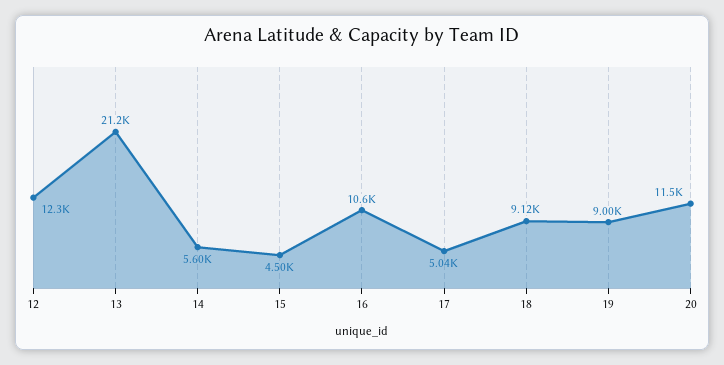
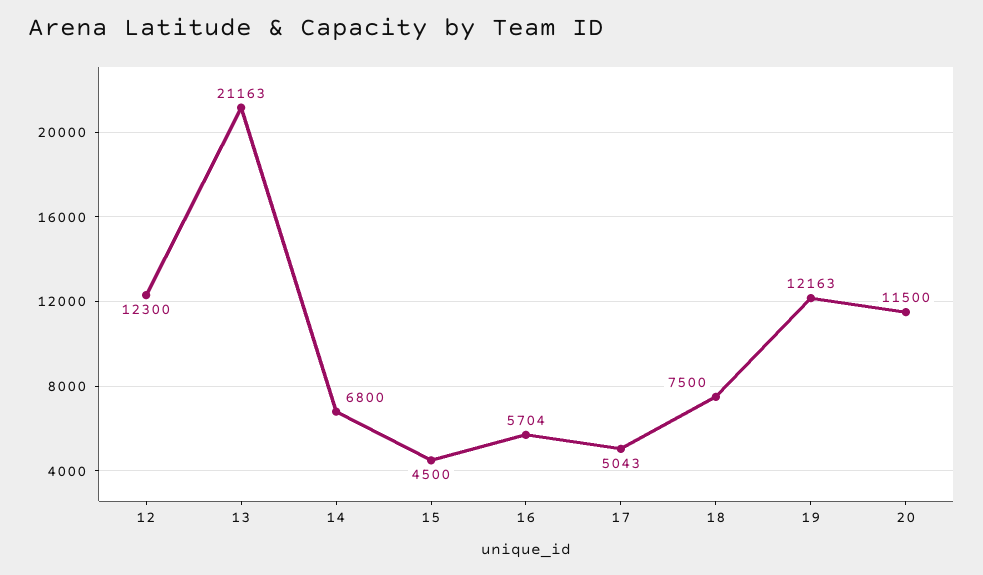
14: 5600 -> 6800
16: 10600 -> 5704
18: 9120 -> 7500
19: 9000 -> 12163

